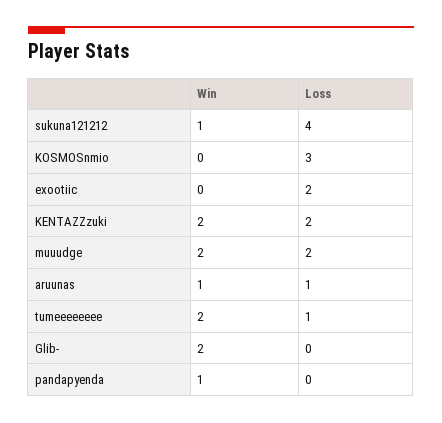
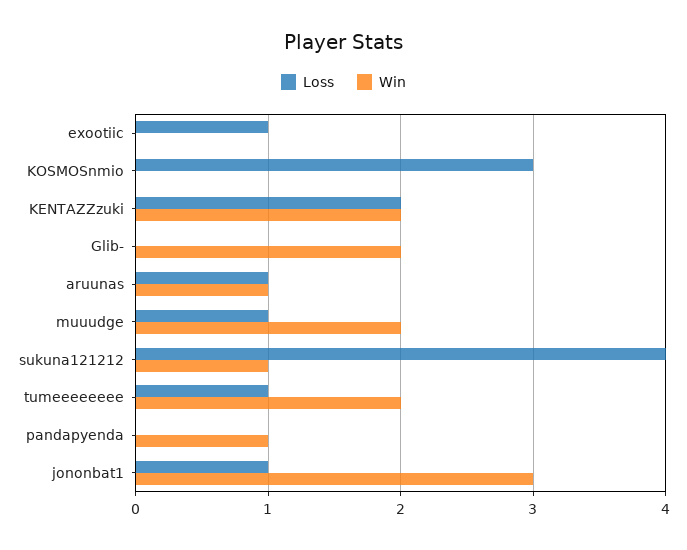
Loss, exootiic: 2 -> 1
Loss, muuudge: 2 -> 1
Loss, jononbat1: none -> 1
Win, jononbat1: none -> 3

